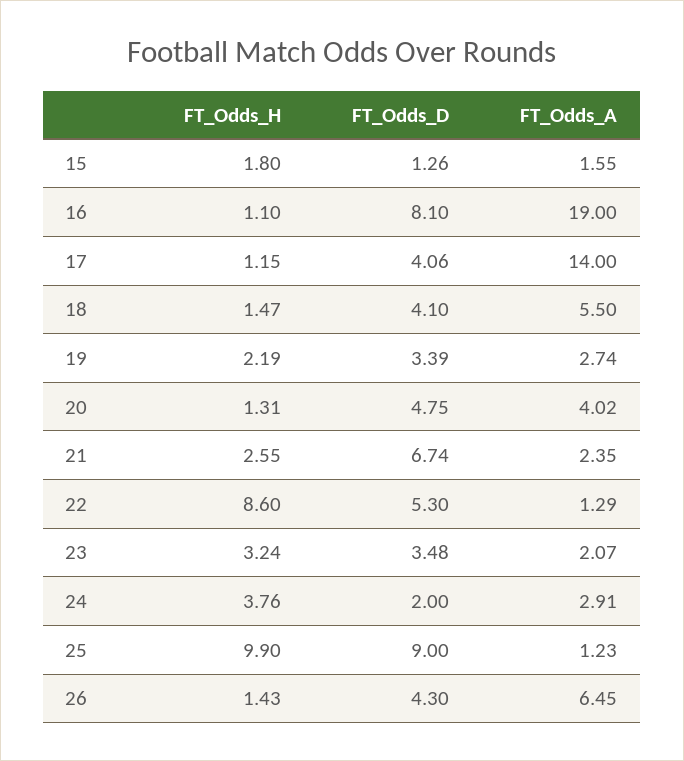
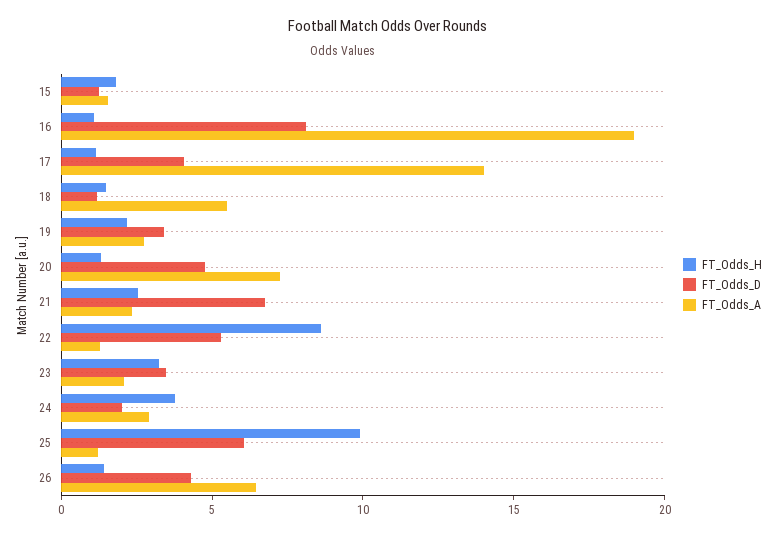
FT_Odds_D, 18: 4.1 -> 1
FT_Odds_A, 20: 4.02 -> 7
FT_Odds_D, 25: 9 -> 6

